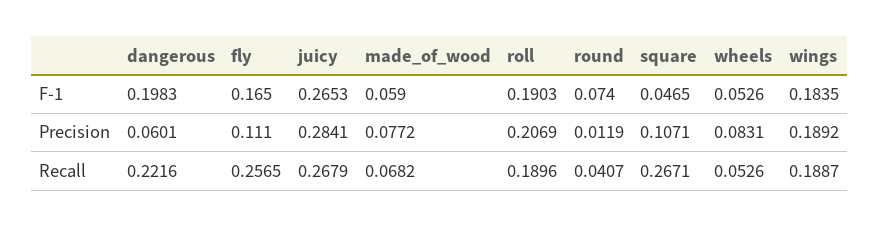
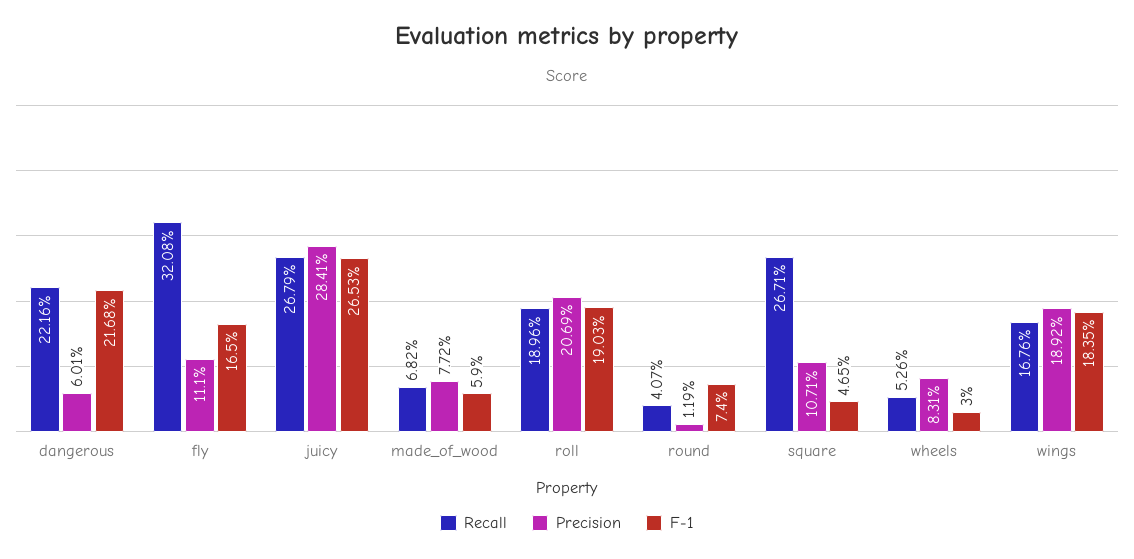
F-1, dangerous: 0.1983 -> 0.2168
F-1, wheels: 0.0526 -> 0.03
Recall, fly: 0.2565 -> 0.3208
Recall, wings: 0.1887 -> 0.1676

